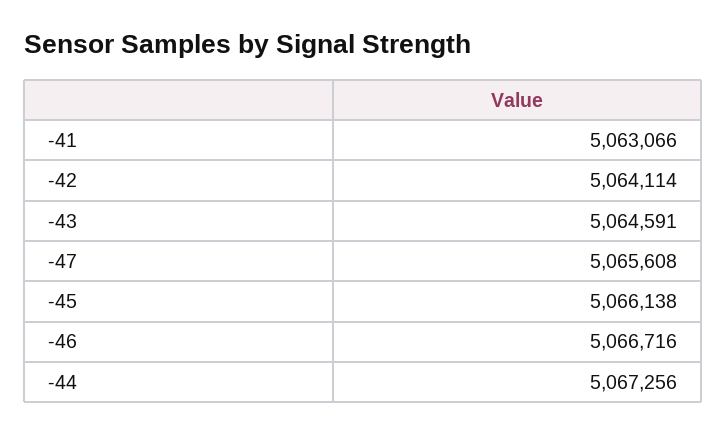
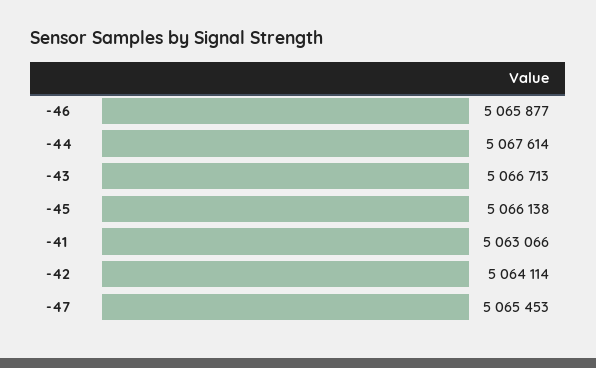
-43: 5064591 -> 5066713
-47: 5065608 -> 5065453
-46: 5066716 -> 5065877
-44: 5067256 -> 5067614

